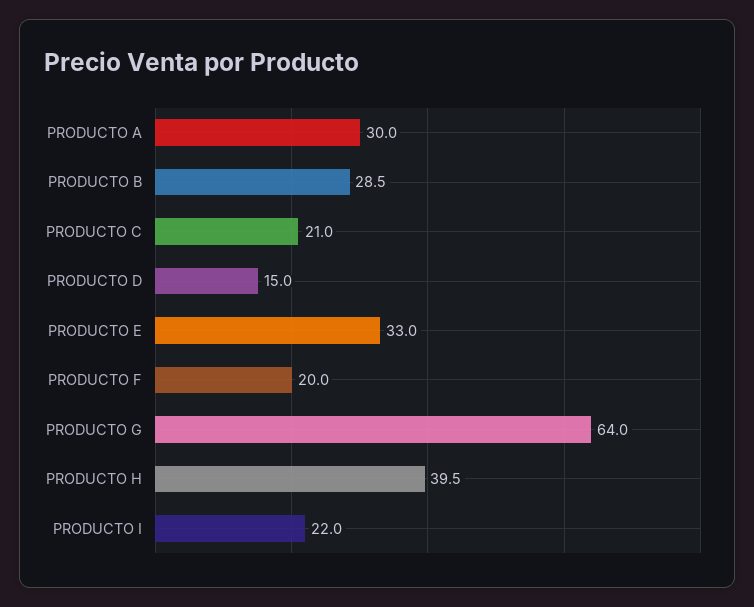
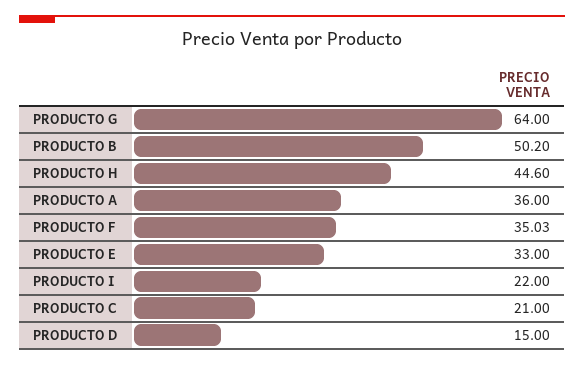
PRODUCTO A: 30 -> 36
PRODUCTO B: 28.5 -> 50.2
PRODUCTO F: 20 -> 35.03
PRODUCTO H: 39.5 -> 44.6

